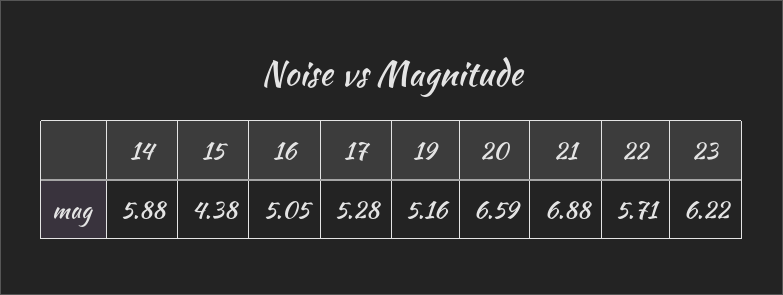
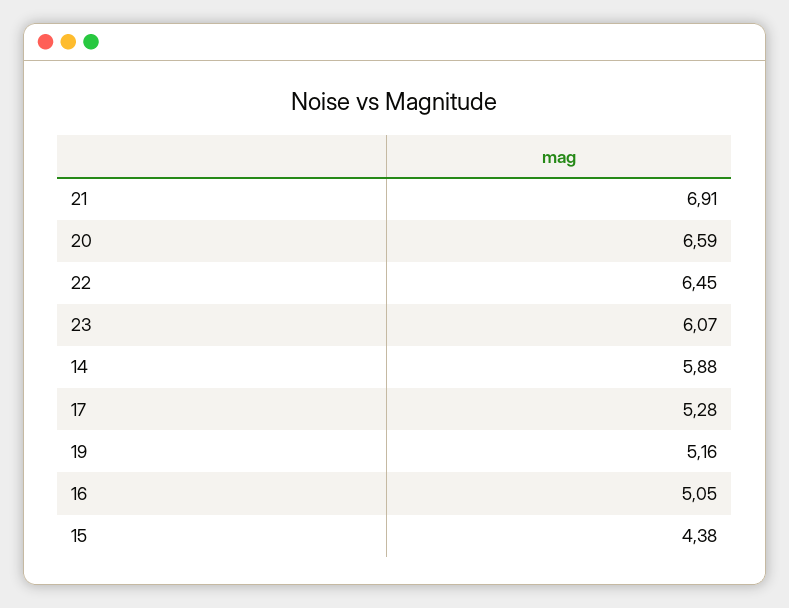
21: 6.88 -> 6.91
22: 5.71 -> 6.45
23: 6.22 -> 6.07

